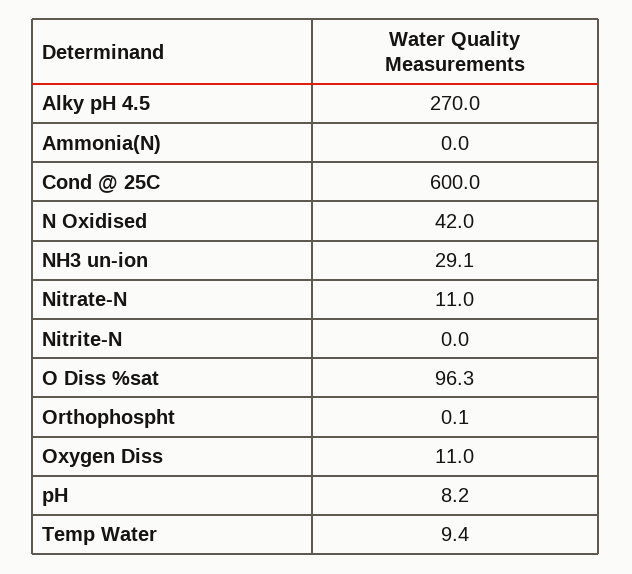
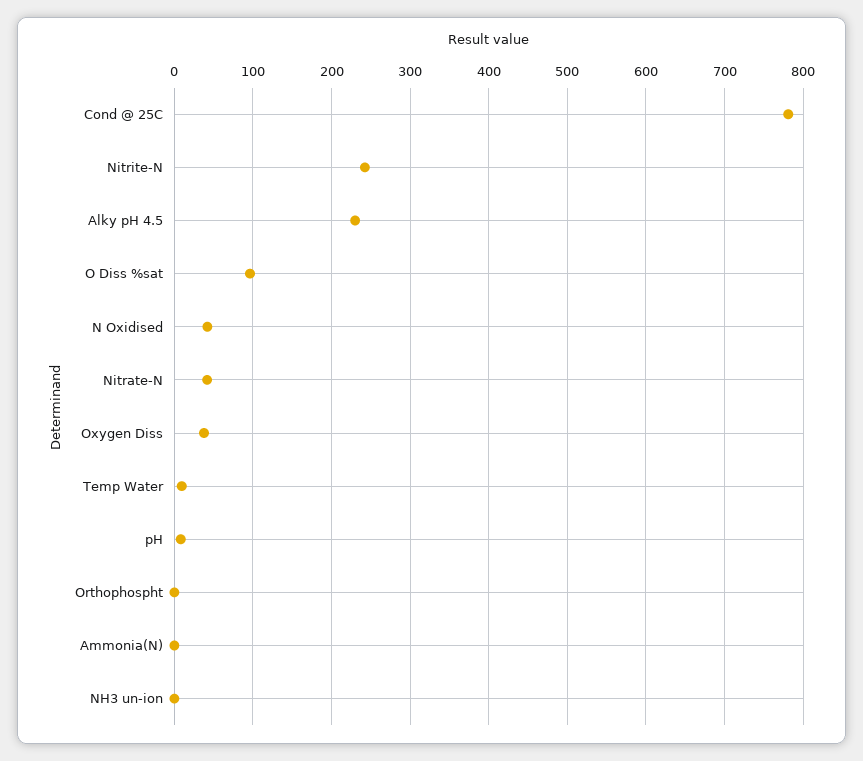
Alky pH 4.5: 270 -> 230
Cond @ 25C: 600 -> 780
NH3 un-ion: 29.1 -> 0
Nitrate-N: 11 -> 40
Nitrite-N: 0 -> 240
Oxygen Diss: 11 -> 40

